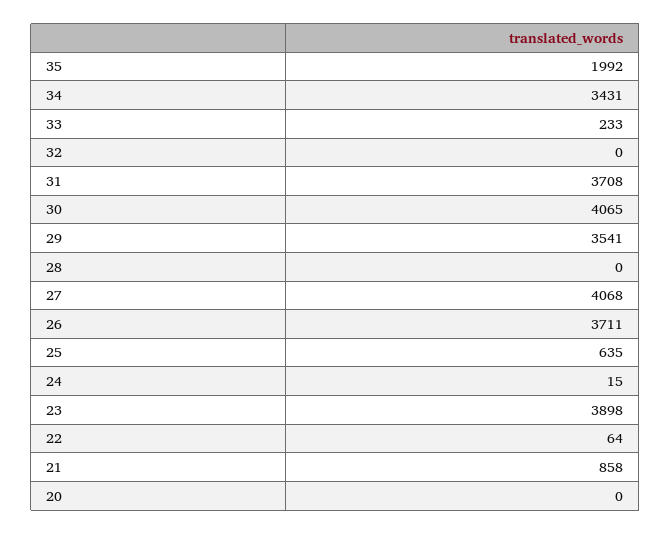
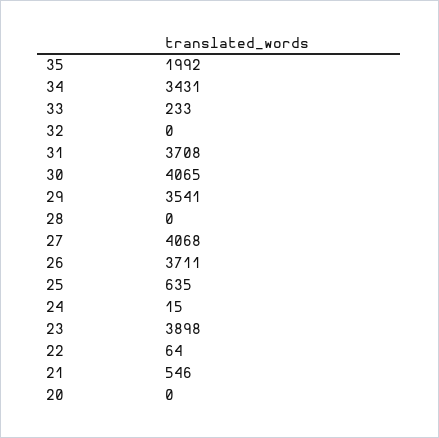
21: 858 -> 546

